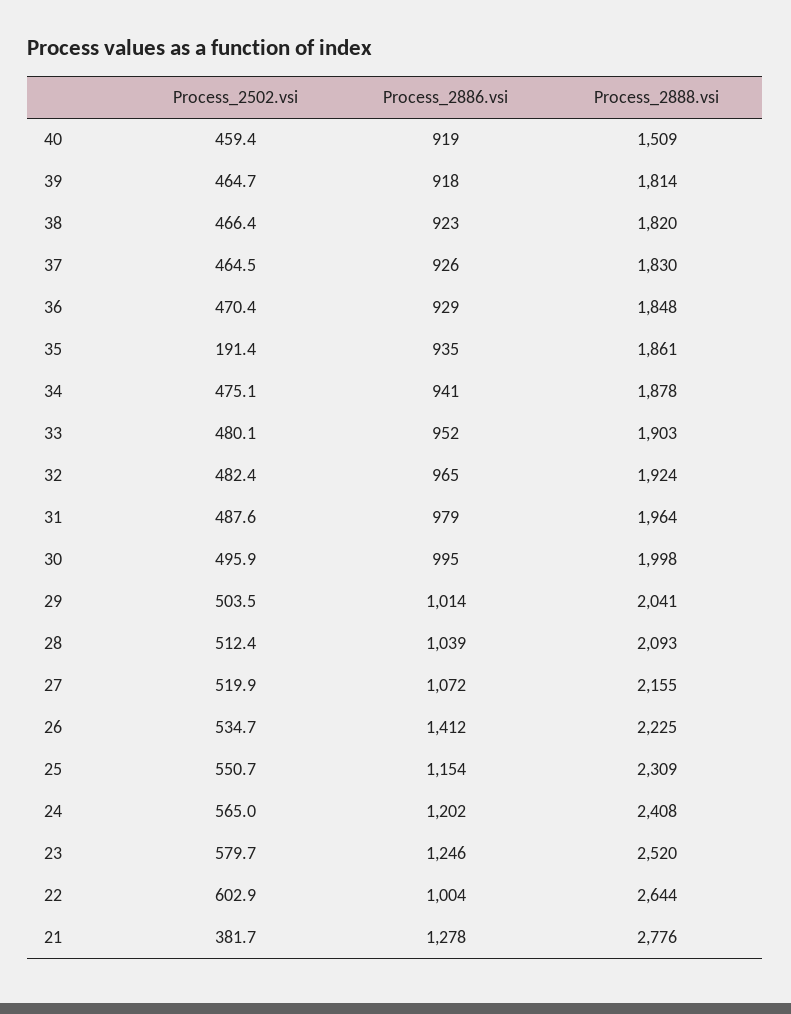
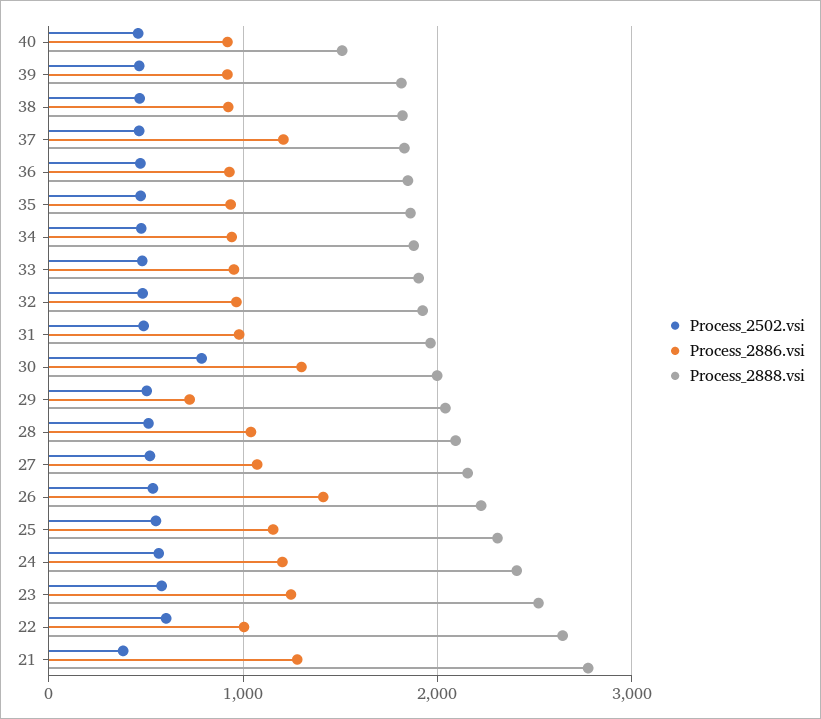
Process_2886.vsi, 37: 926 -> 1200
Process_2502.vsi, 35: 191.4 -> 500
Process_2502.vsi, 30: 495.9 -> 800
Process_2886.vsi, 30: 995 -> 1300
Process_2886.vsi, 29: 1014 -> 700

